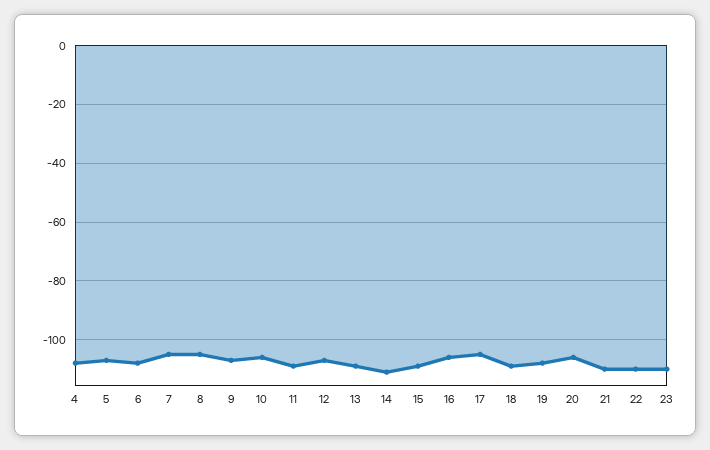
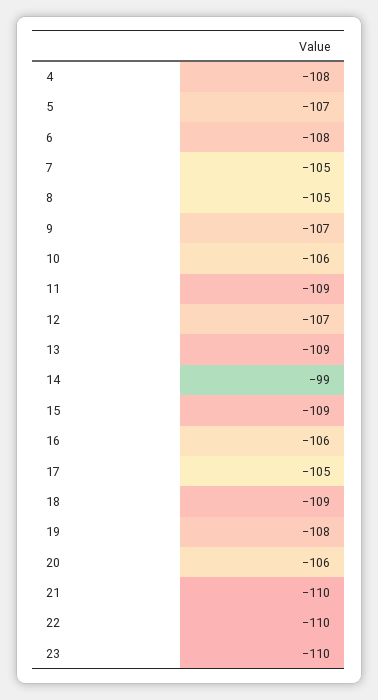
14: -110 -> -99

